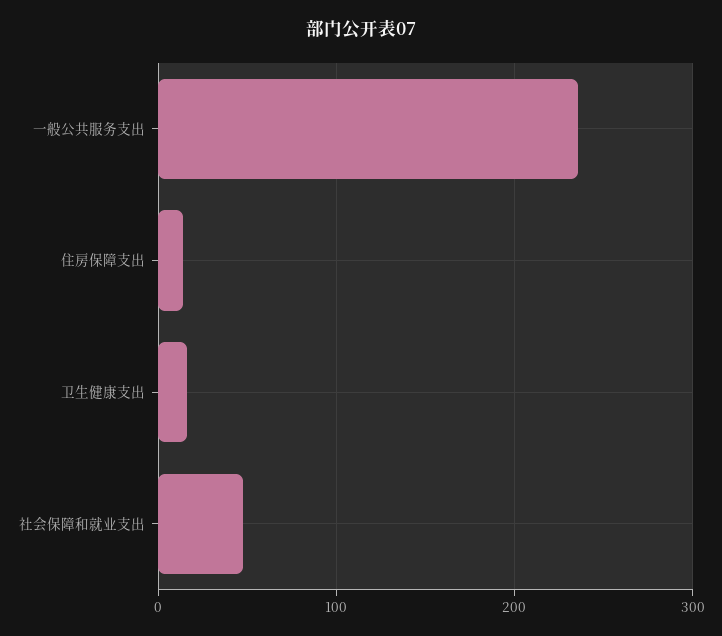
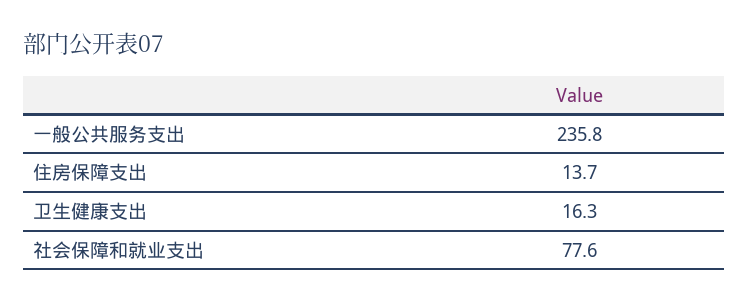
社会保障和就业支出: 50 -> 77.6

